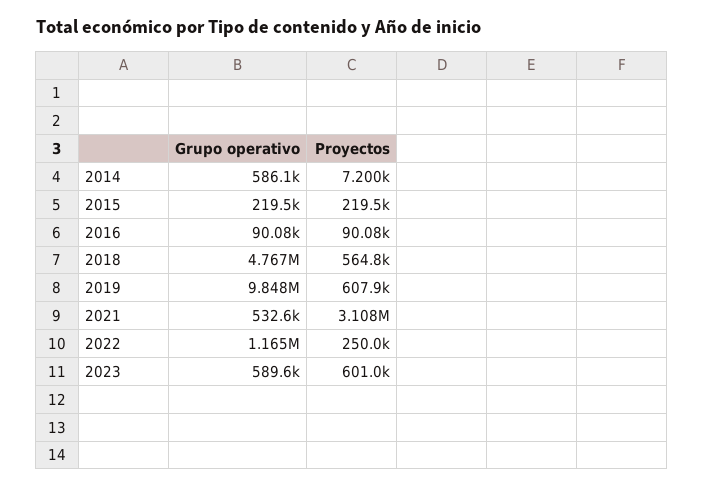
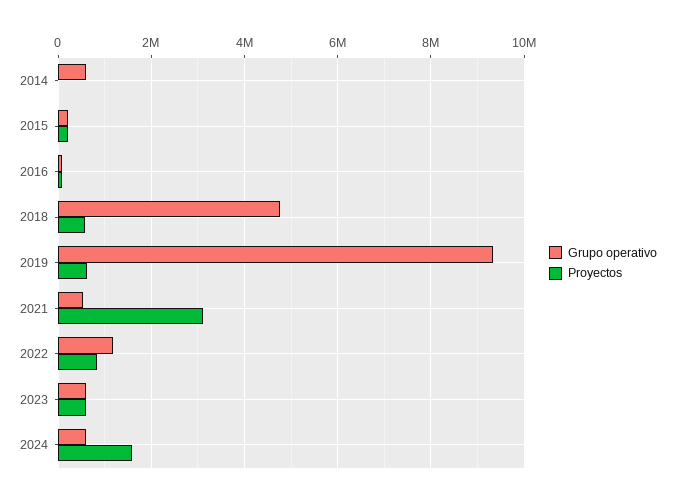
Grupo operativo, 2019: 9848000 -> 9400000
Proyectos, 2022: 250000 -> 800000
Grupo operativo, 2024: none -> 600000
Proyectos, 2024: none -> 1600000

